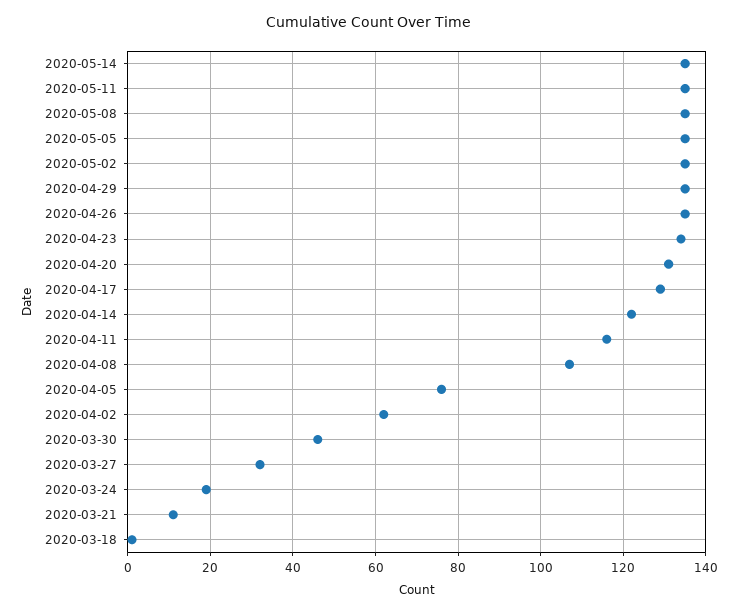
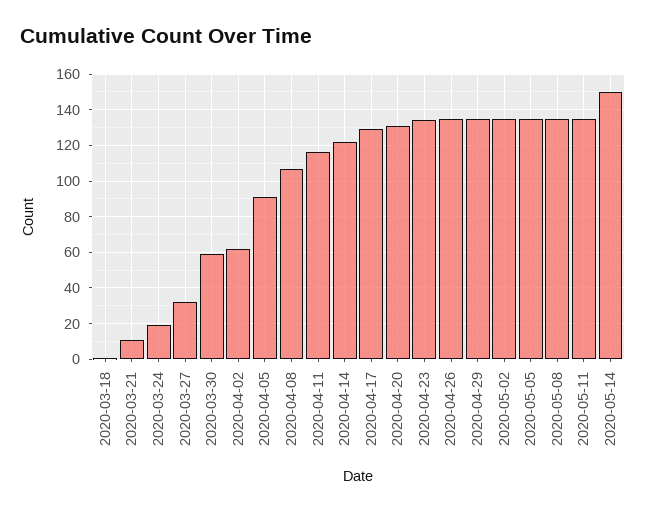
2020-05-14: 135 -> 150
2020-04-05: 75 -> 90
2020-03-30: 45 -> 60

